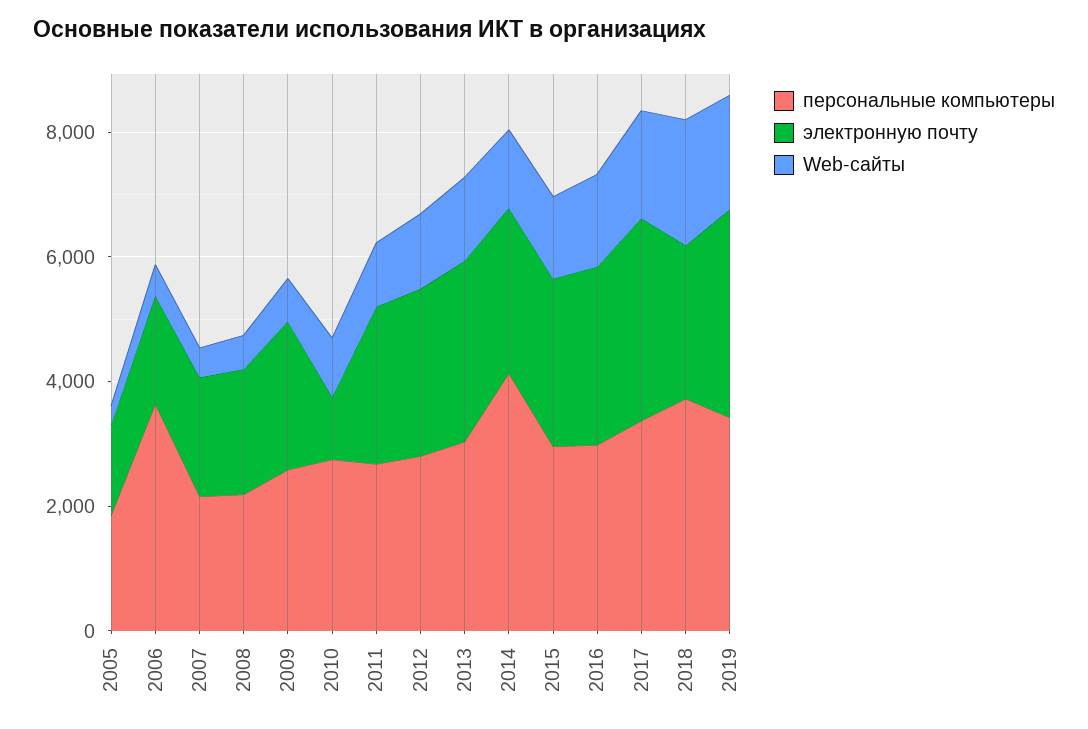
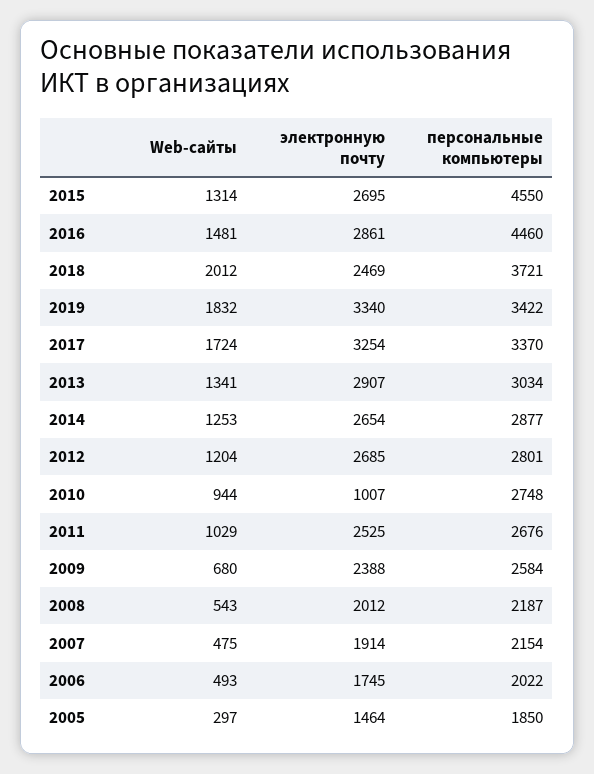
персональные компьютеры, 2006: 3500 -> 2022
персональные компьютеры, 2014: 4000 -> 2877
персональные компьютеры, 2015: 3000 -> 4550
персональные компьютеры, 2016: 3000 -> 4460

